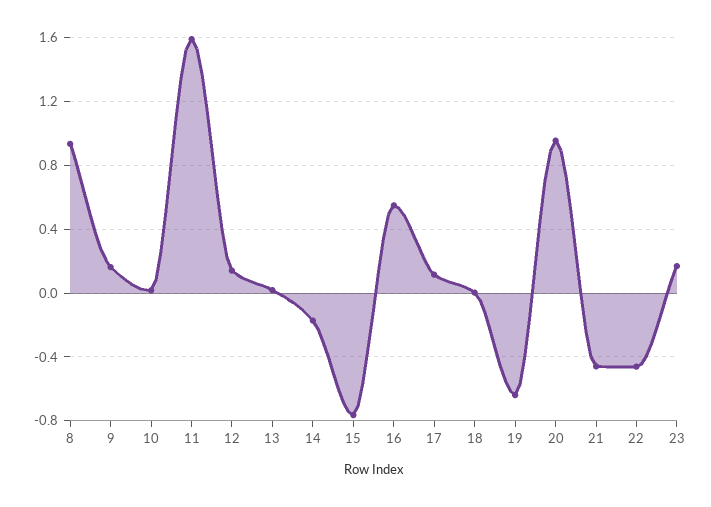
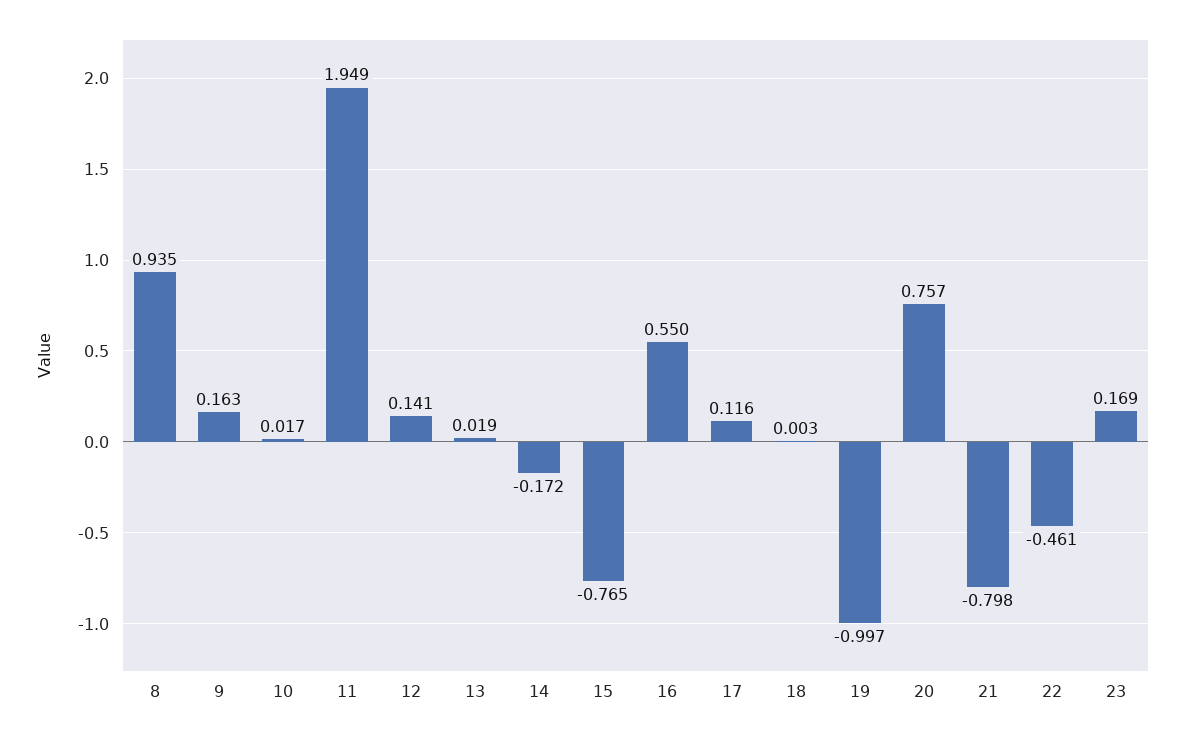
11: 1.6 -> 1.949
19: -0.65 -> -0.997
20: 0.95 -> 0.757
21: -0.45 -> -0.798

